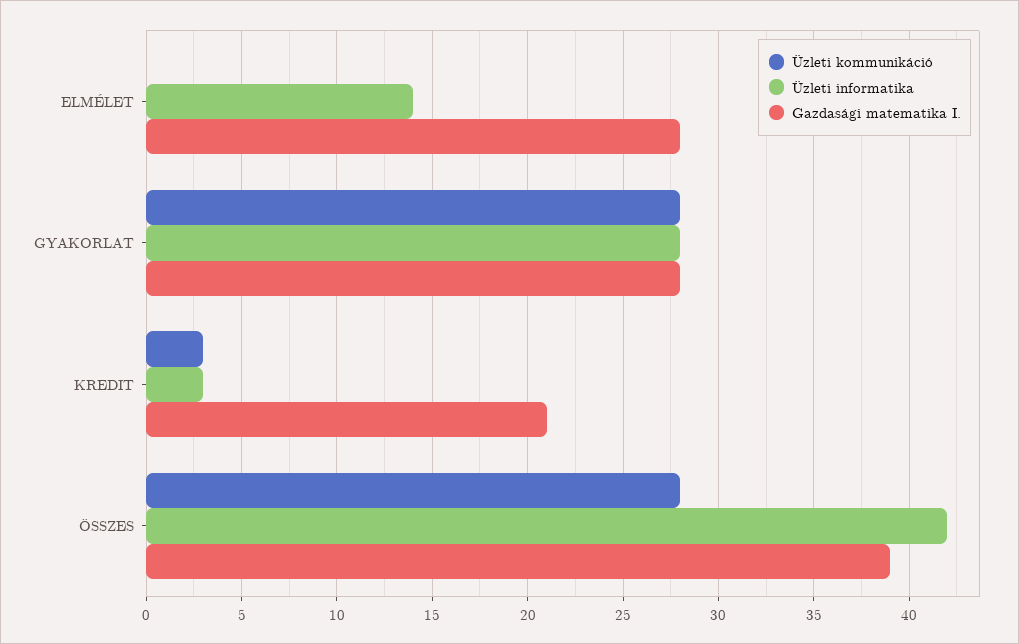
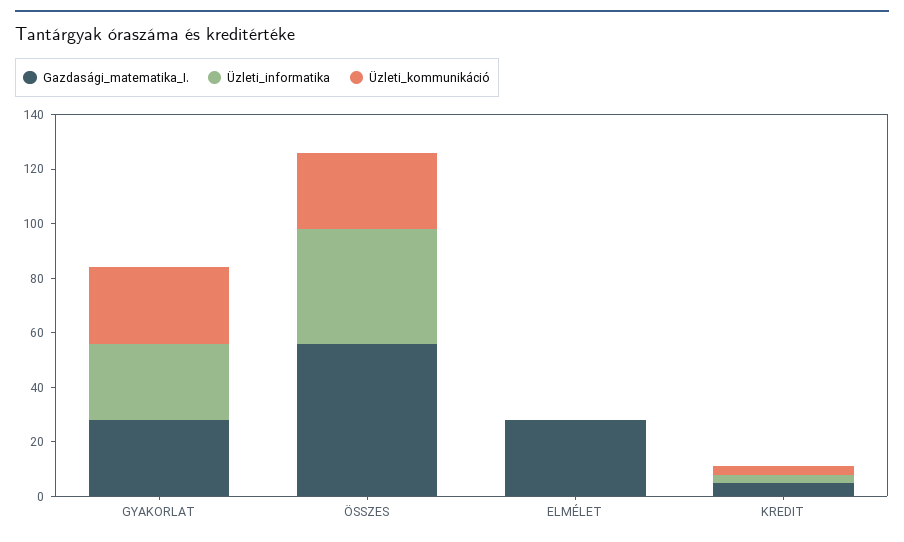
Üzleti informatika, ELMÉLET: 14 -> 0
Gazdasági matematika I., KREDIT: 21 -> 5
Gazdasági matematika I., ÖSSZES: 39 -> 55

